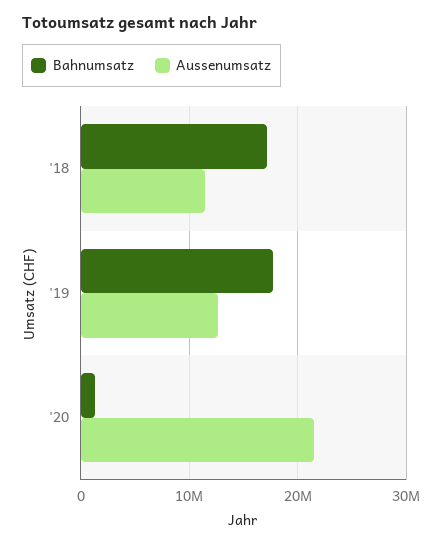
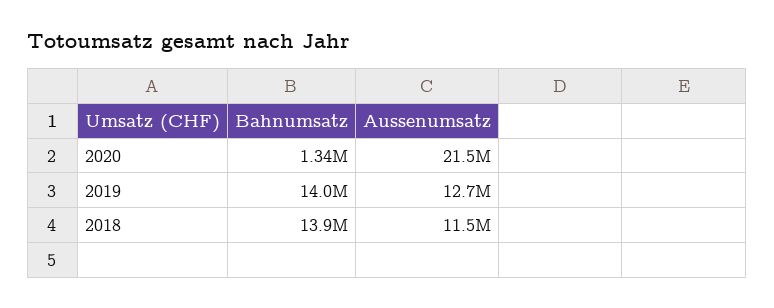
Bahnumsatz, '18: 17000000 -> 13900000
Bahnumsatz, '19: 18000000 -> 14000000

